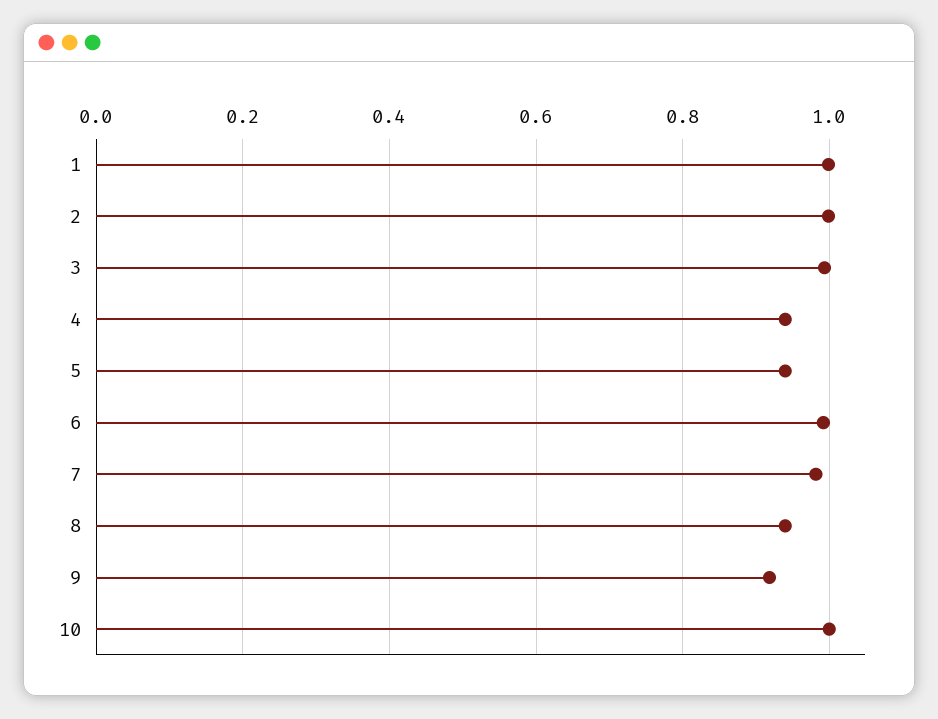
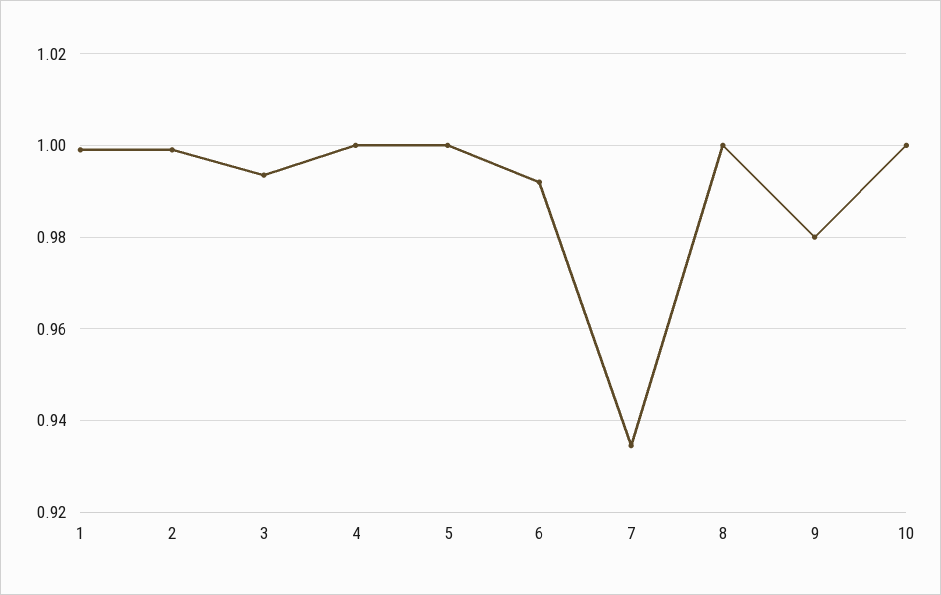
4: 0.94 -> 1
5: 0.94 -> 1
7: 0.98 -> 0.934
8: 0.94 -> 1
9: 0.92 -> 0.98

